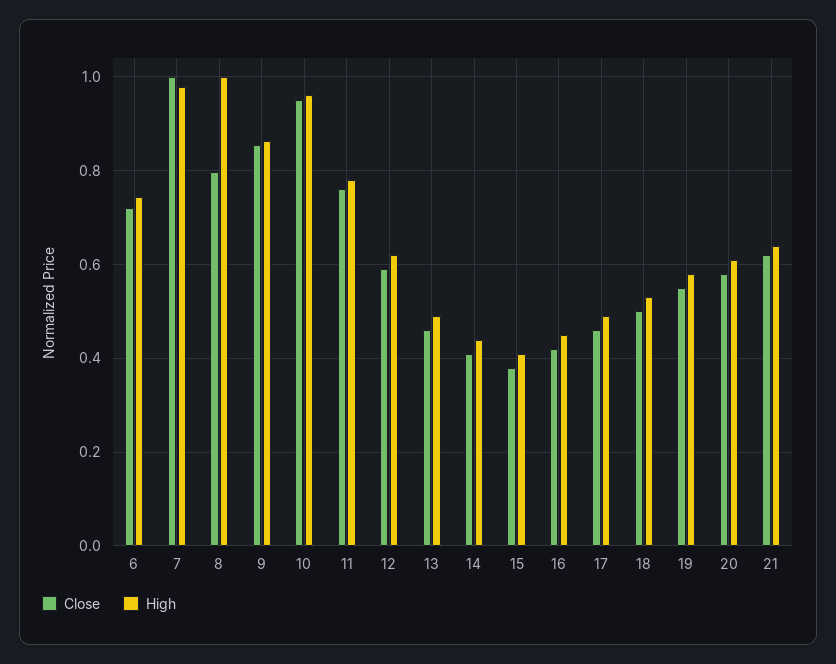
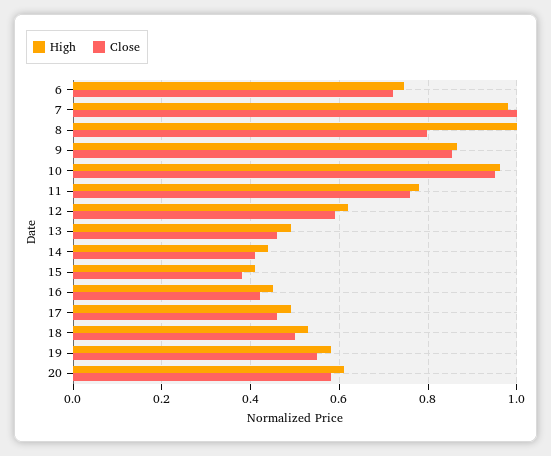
Close, 21: 0.62 -> none
High, 21: 0.64 -> none

